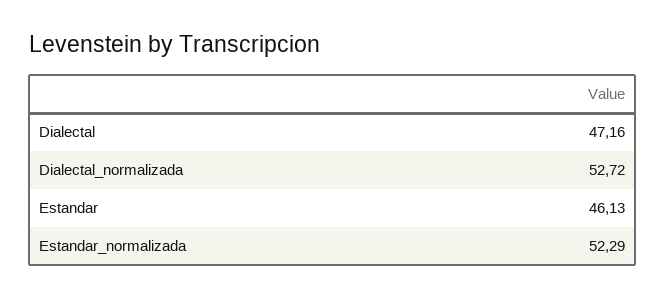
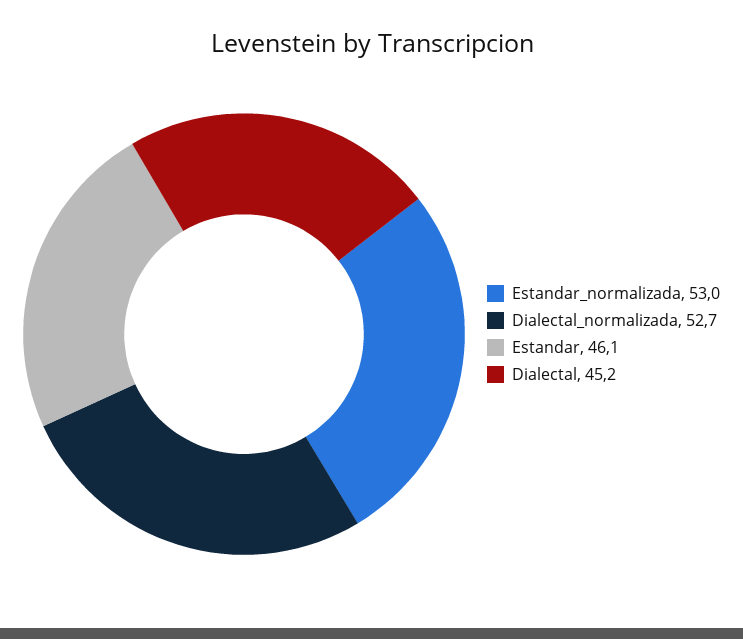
Dialectal: 47.16 -> 45.2
Estandar_normalizada: 52.29 -> 53

